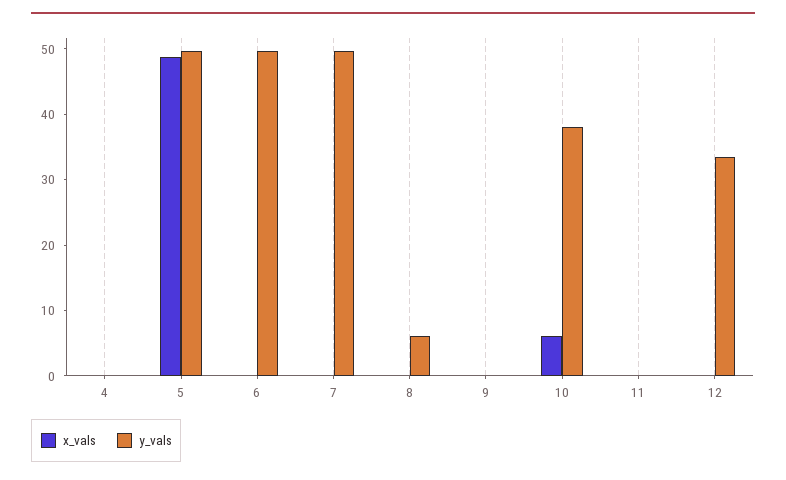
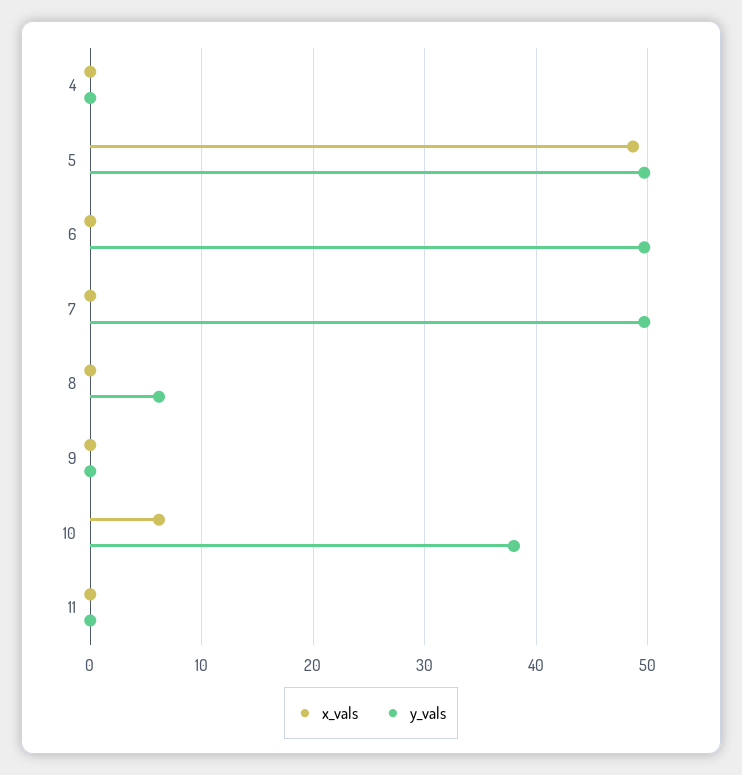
x_vals, 12: 0 -> none
y_vals, 12: 34 -> none

